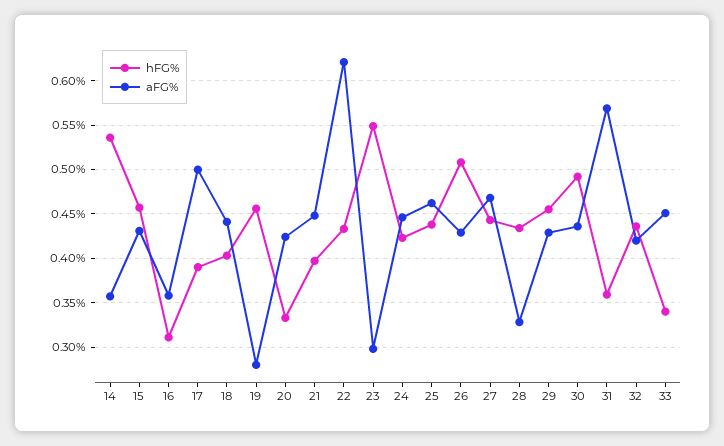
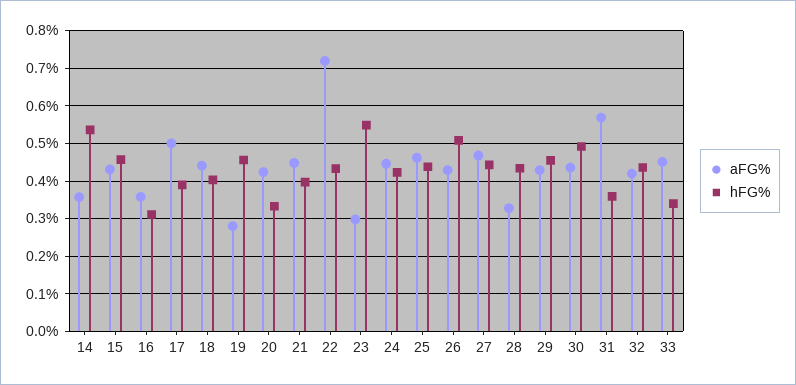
aFG%, 22: 0.62 -> 0.72

